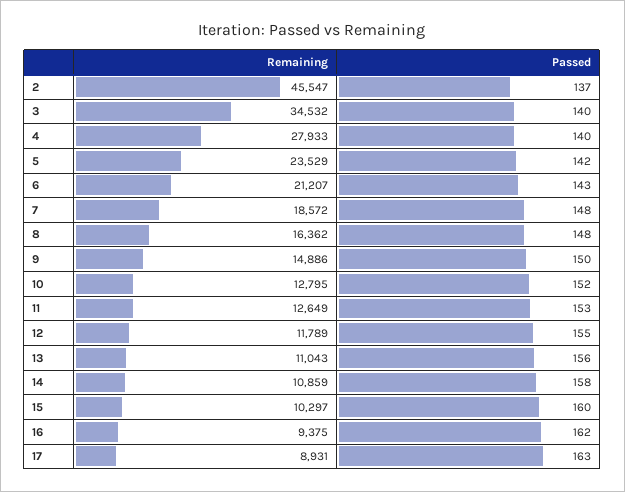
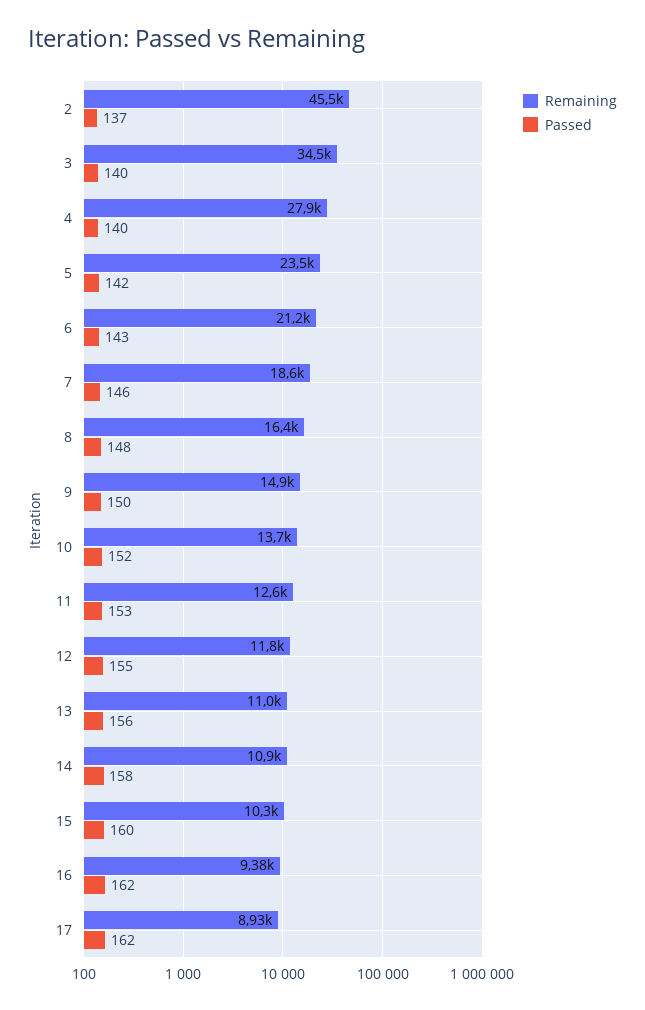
Passed, 7: 148 -> 146
Remaining, 10: 12795 -> 13700
Passed, 17: 163 -> 162

